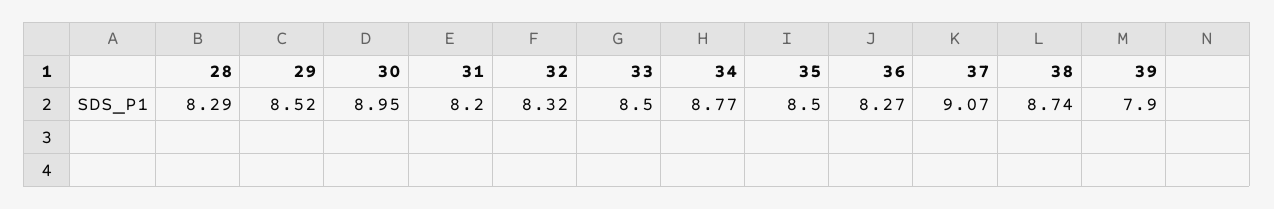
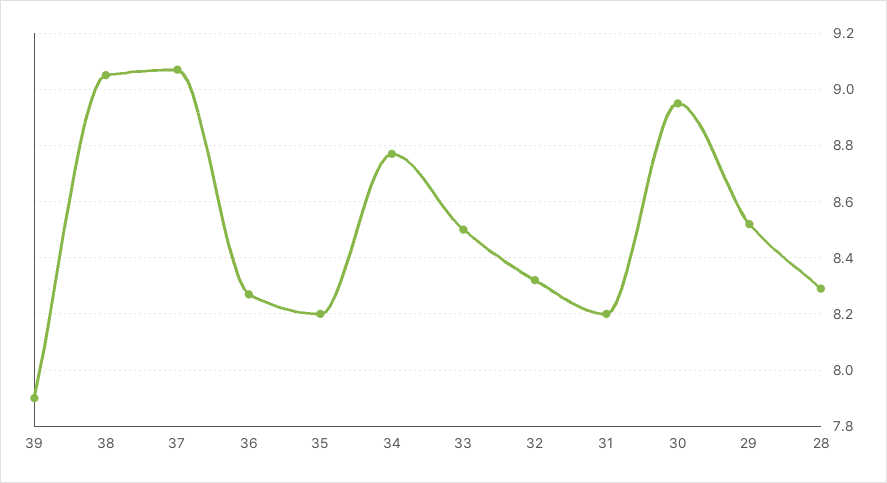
35: 8.5 -> 8.2
38: 8.74 -> 9.05

